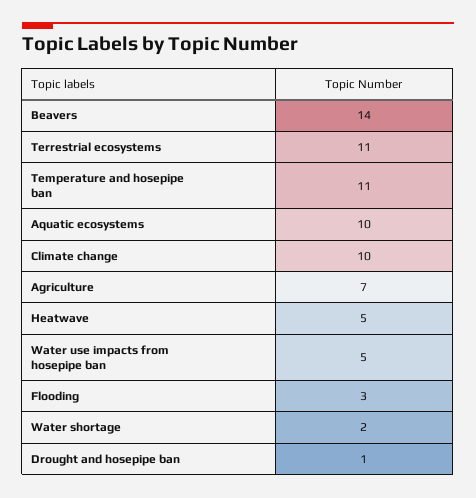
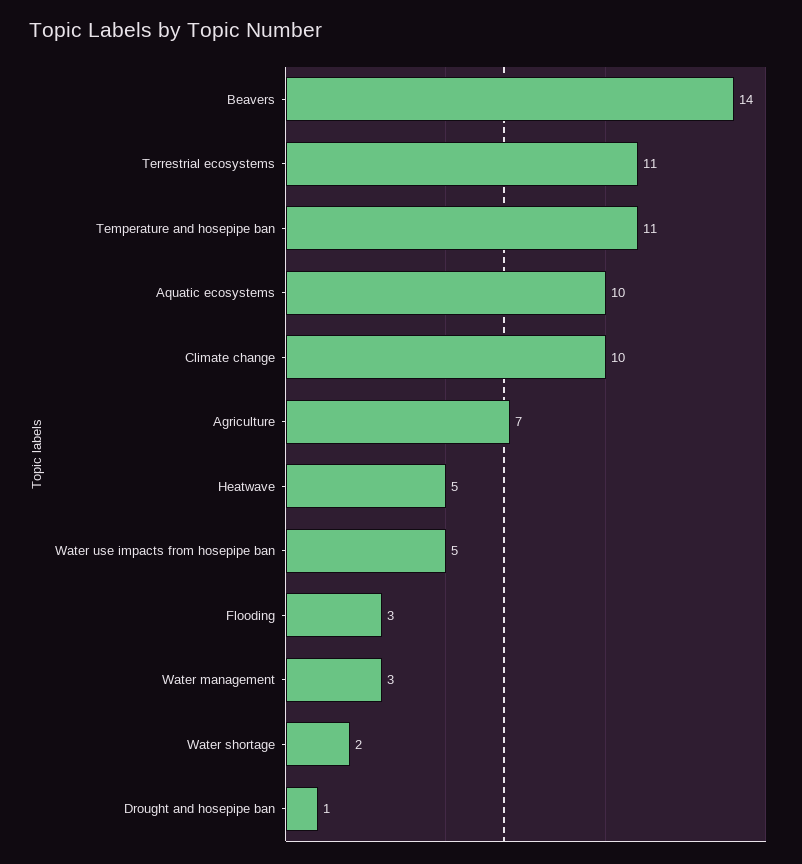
Water management: none -> 3

